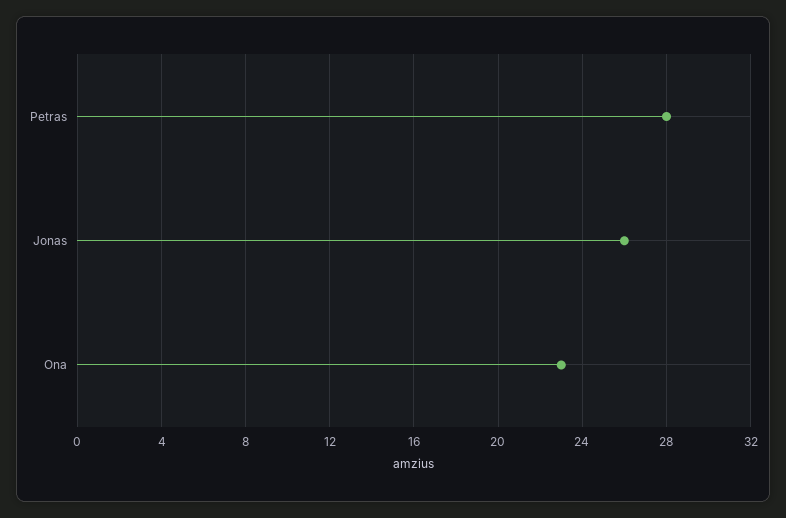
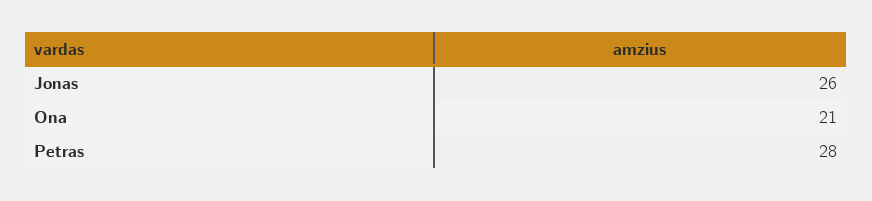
Ona: 23 -> 21

